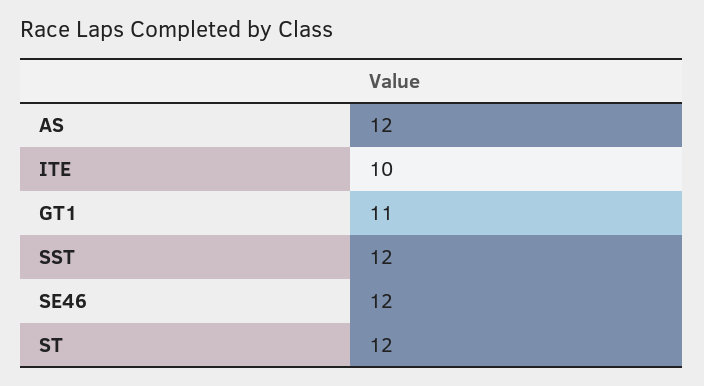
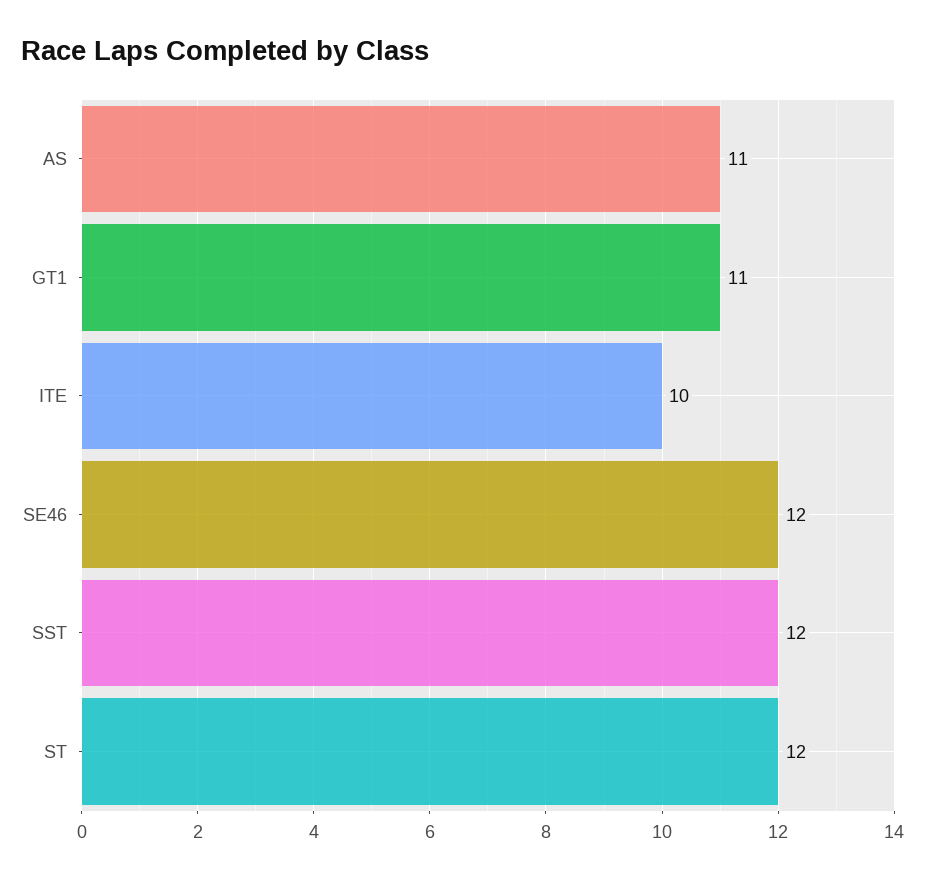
AS: 12 -> 11

